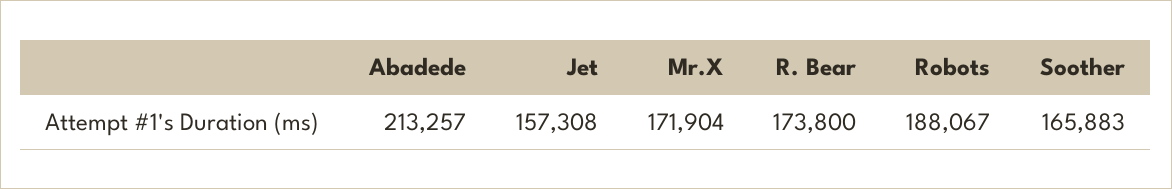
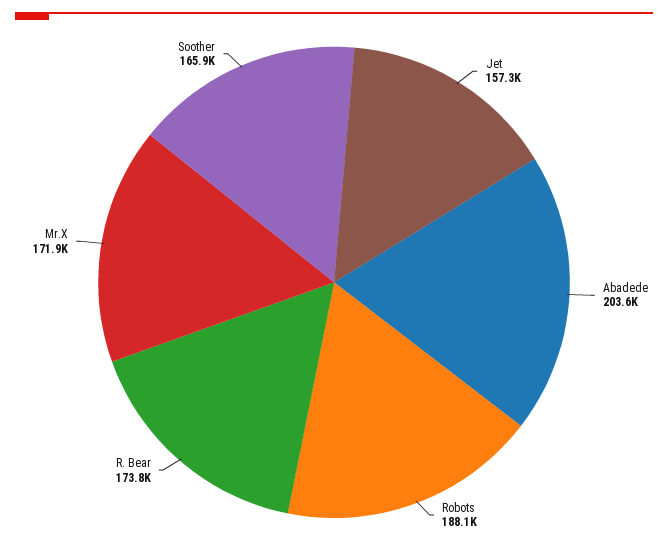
Abadede: 213257 -> 203600

